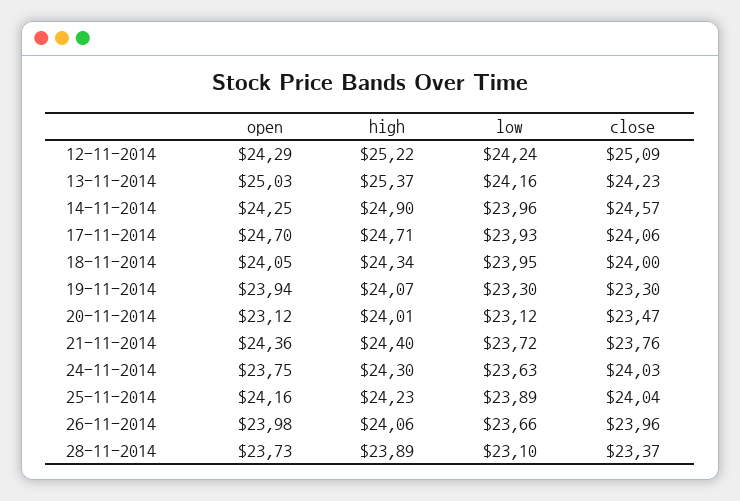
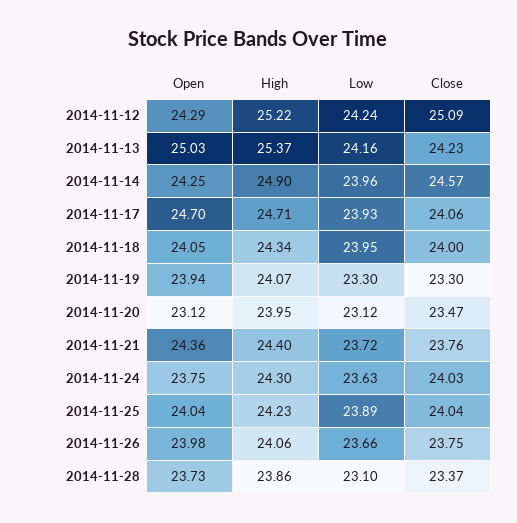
high, 20-11-2014: 24.01 -> 23.95
open, 25-11-2014: 24.16 -> 24.04
close, 26-11-2014: 23.96 -> 23.75
high, 28-11-2014: 23.89 -> 23.86

